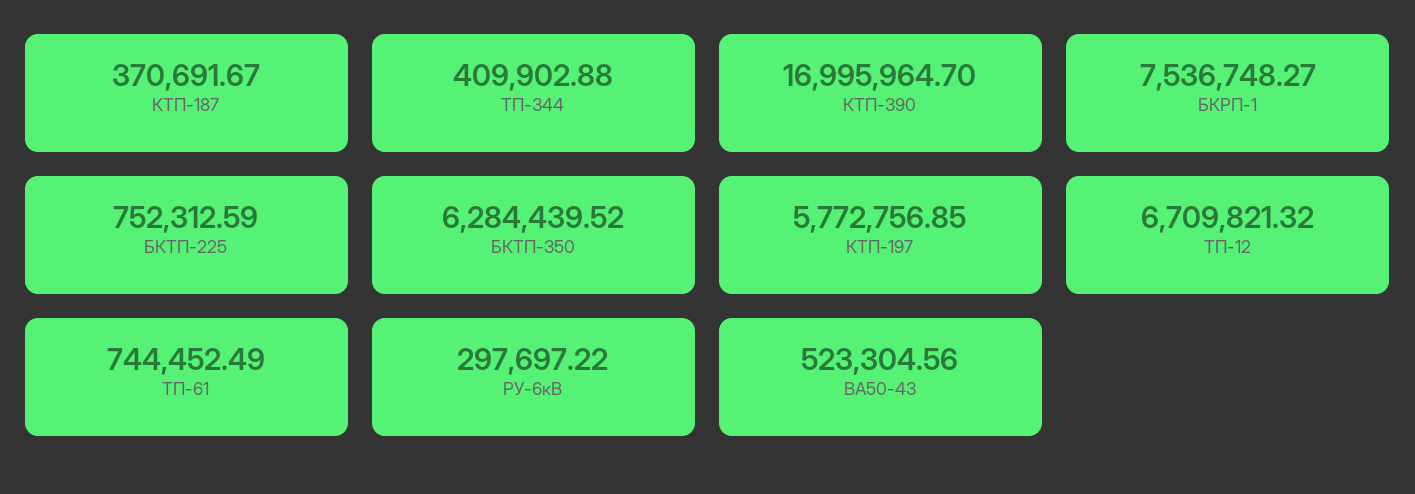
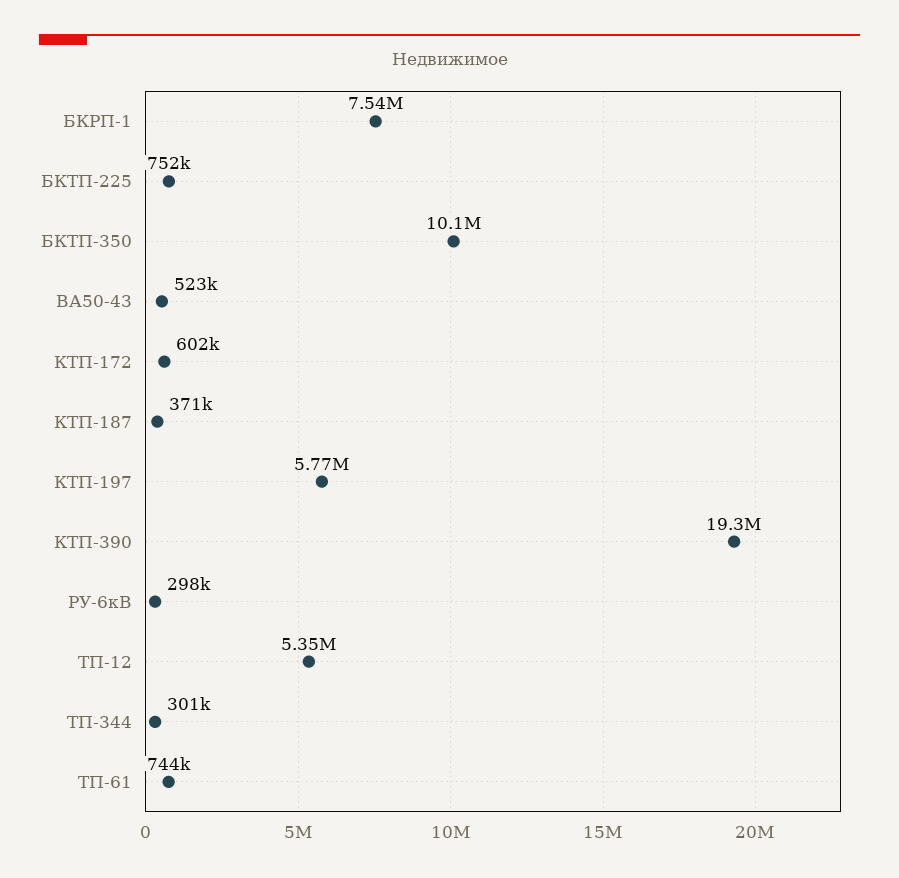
ТП-344: 409902.88 -> 301000
КТП-390: 16995964.7 -> 19300000
БКТП-350: 6284439.52 -> 10100000
ТП-12: 6709821.32 -> 5350000
КТП-172: none -> 602000

